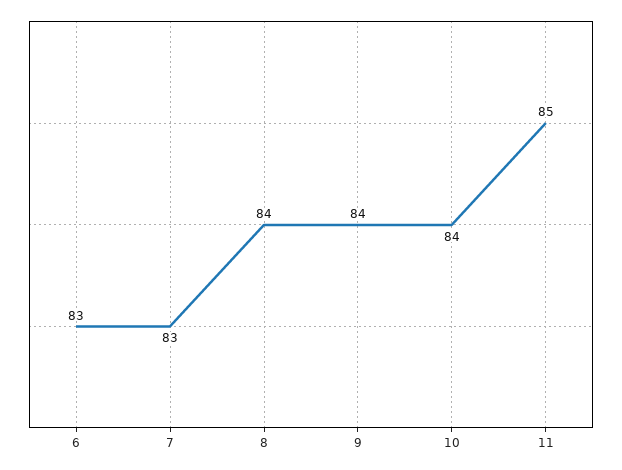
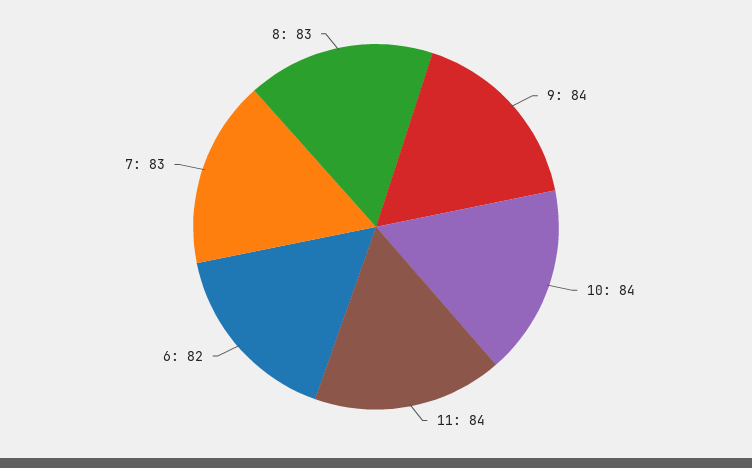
6: 83 -> 82
8: 84 -> 83
11: 85 -> 84

